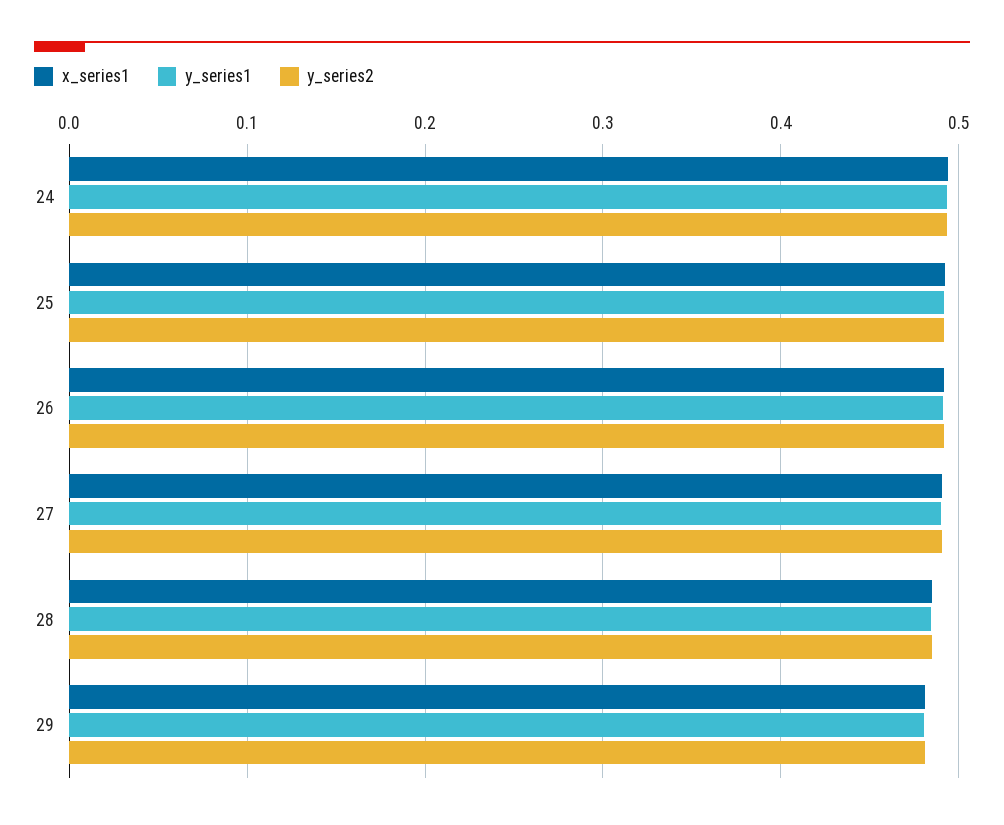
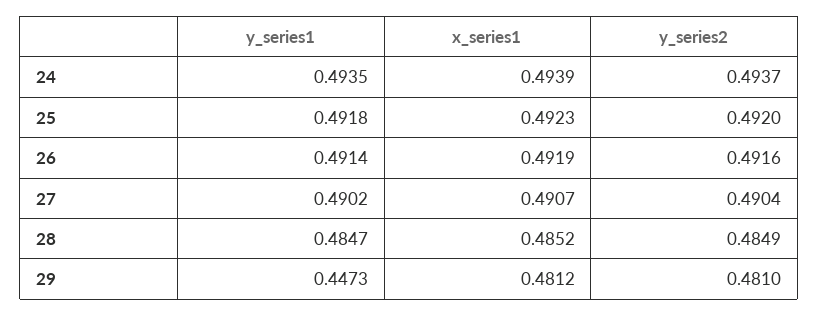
y_series1, 29: 0.48 -> 0.4473

